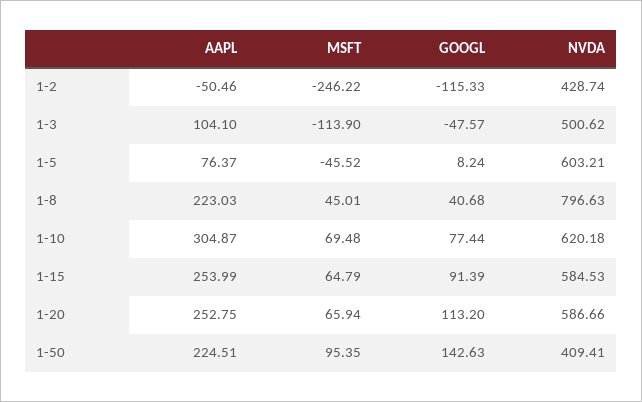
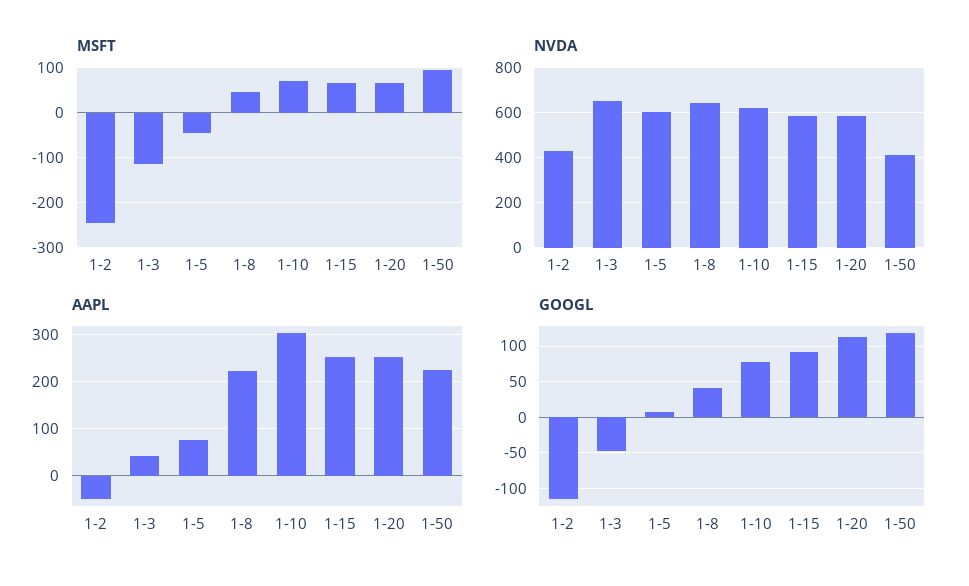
AAPL, 1-3: 104.1 -> 40
NVDA, 1-3: 500.62 -> 650
NVDA, 1-8: 796.63 -> 650
GOOGL, 1-50: 142.63 -> 120

